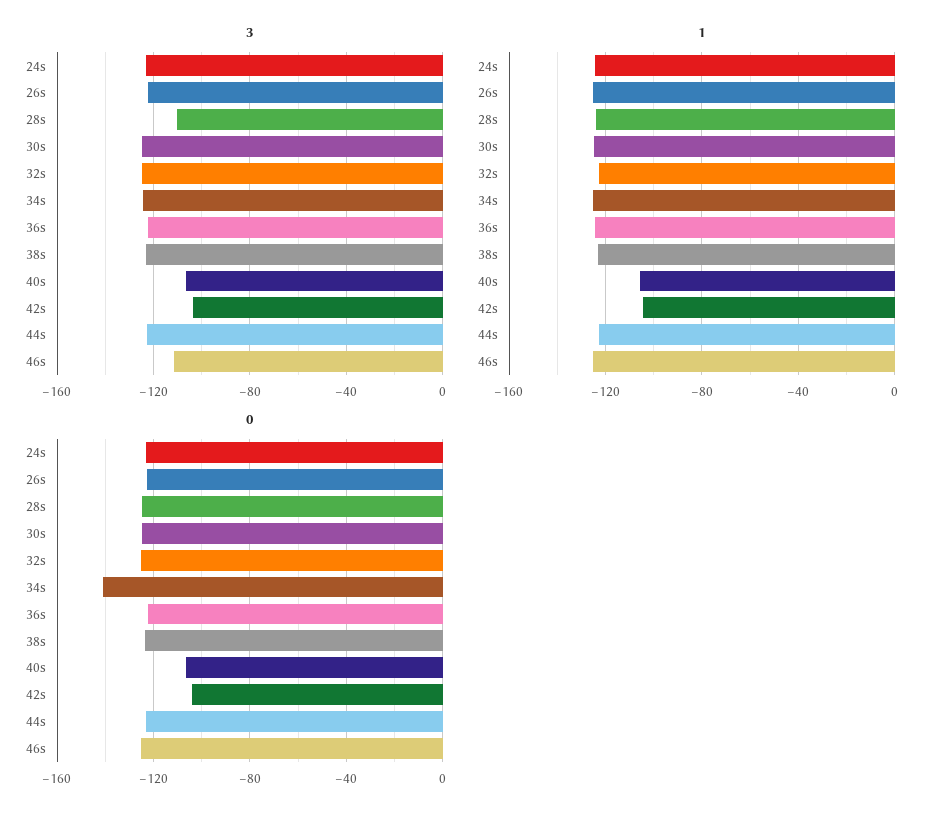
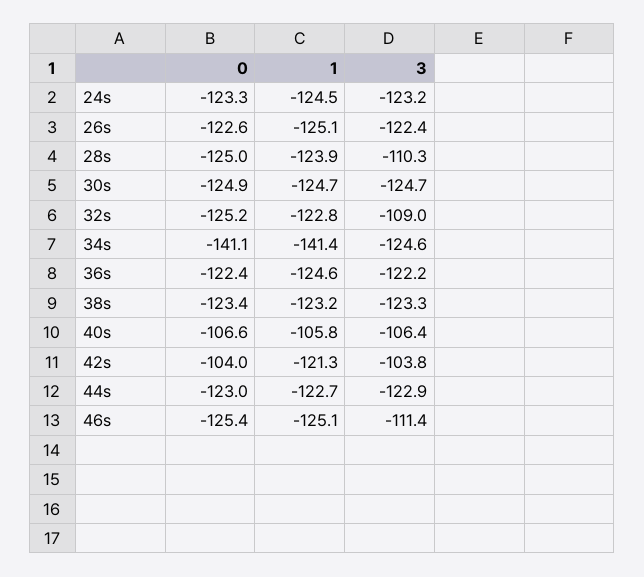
3, 32s: -125 -> -109
1, 34s: -125 -> -141.4
1, 42s: -105 -> -121.3

